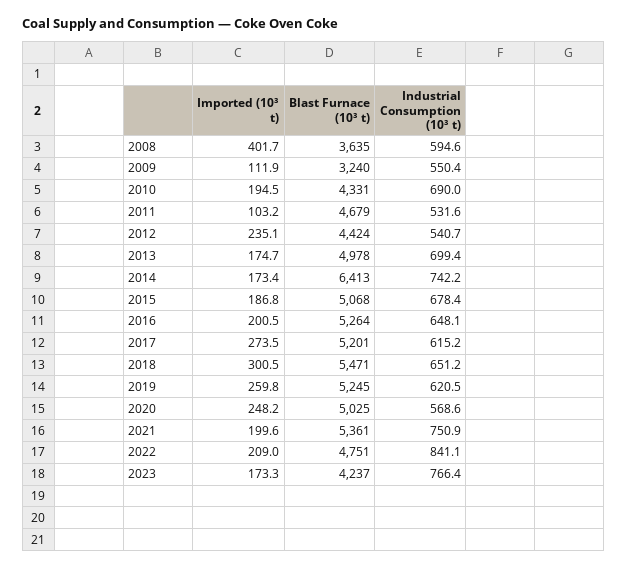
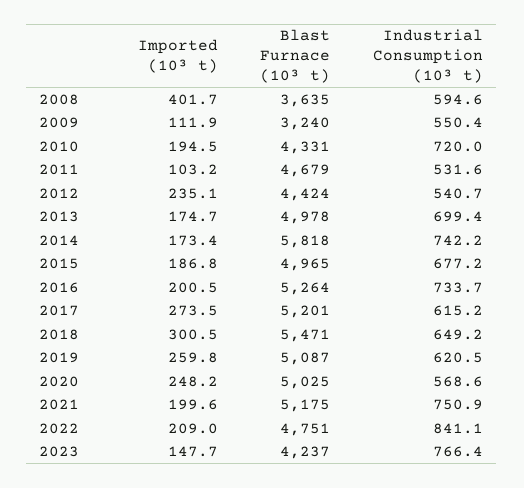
Industrial Consumption (10³ t), 2010: 690 -> 720
Blast Furnace (10³ t), 2014: 6413 -> 5818
Blast Furnace (10³ t), 2015: 5068 -> 4965
Industrial Consumption (10³ t), 2015: 678.4 -> 677.2
Industrial Consumption (10³ t), 2016: 648.1 -> 733.7
Industrial Consumption (10³ t), 2018: 651.2 -> 649.2
Blast Furnace (10³ t), 2019: 5245 -> 5087
Blast Furnace (10³ t), 2021: 5361 -> 5175
Imported (10³ t), 2023: 173.3 -> 147.7

